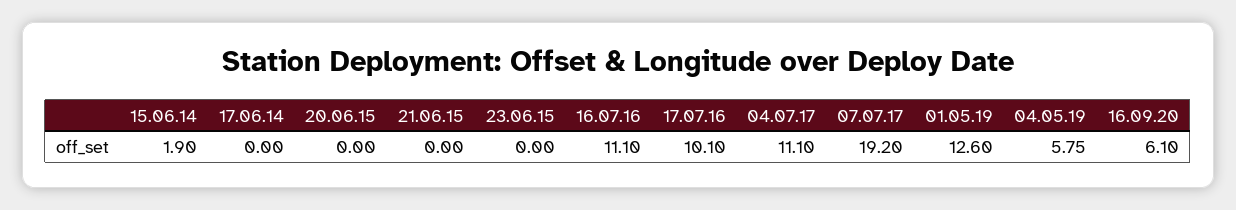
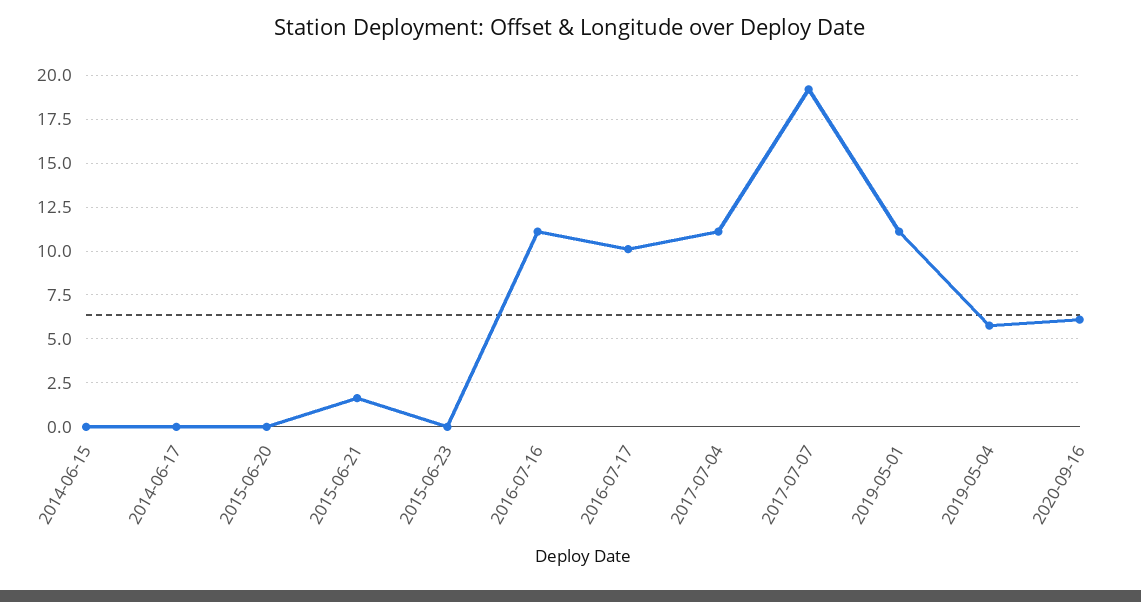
15.06.14: 1.9 -> 0
21.06.15: 0 -> 1.5
01.05.19: 12.6 -> 11

